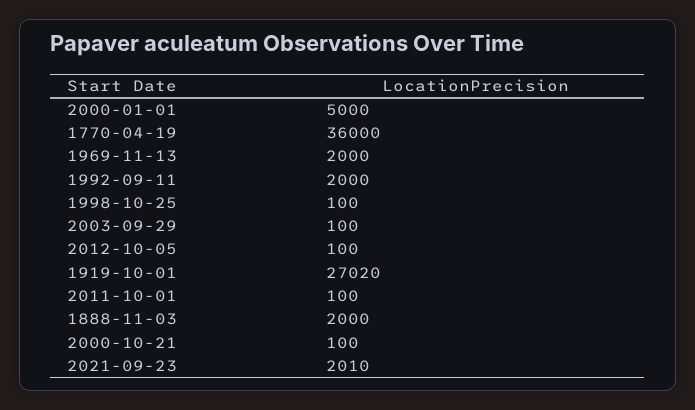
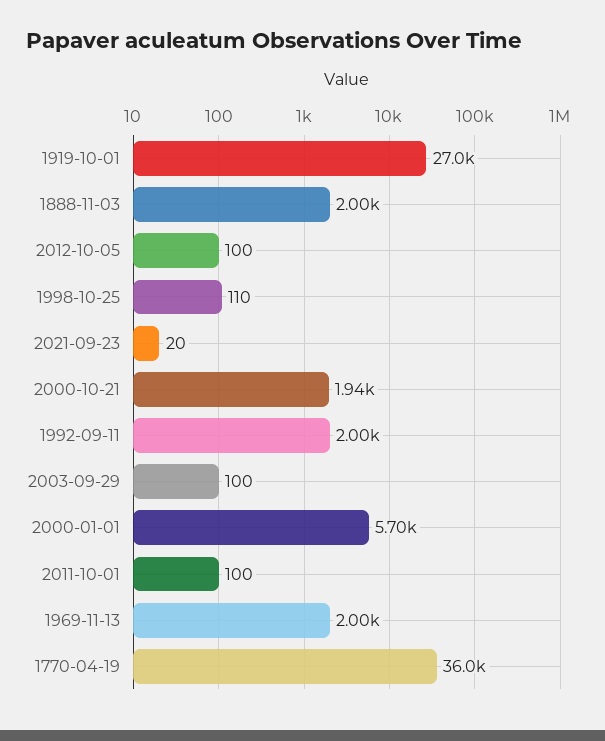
2000-01-01: 5000 -> 5700
1998-10-25: 100 -> 110
2000-10-21: 100 -> 1940
2021-09-23: 2010 -> 20

